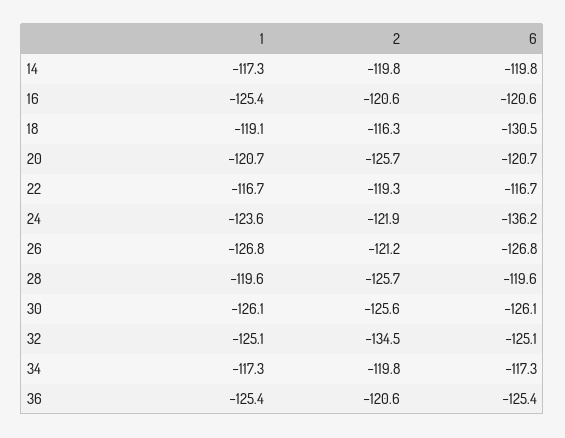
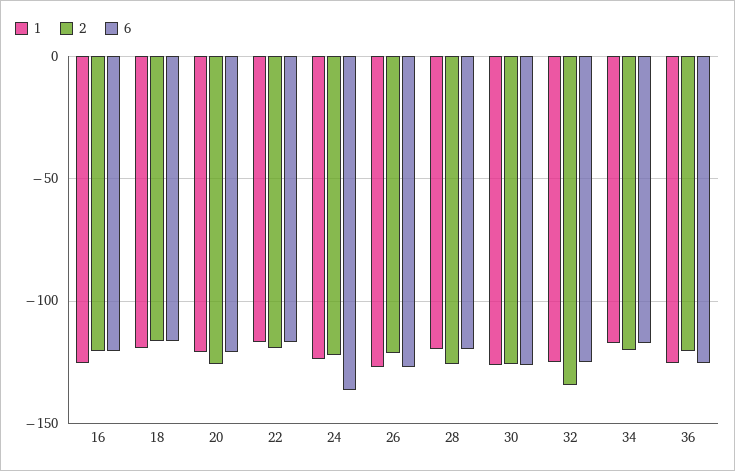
1, 14: -117.3 -> none
2, 14: -119.8 -> none
6, 14: -119.8 -> none
6, 18: -130.5 -> -115

